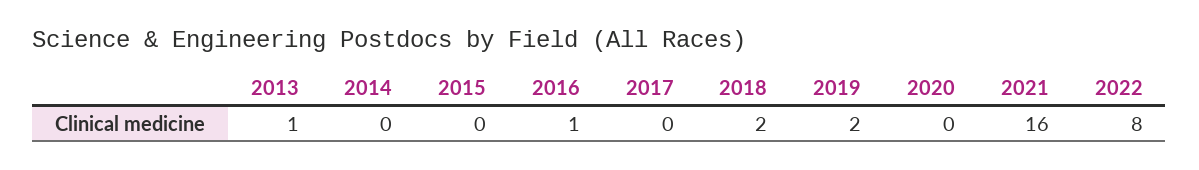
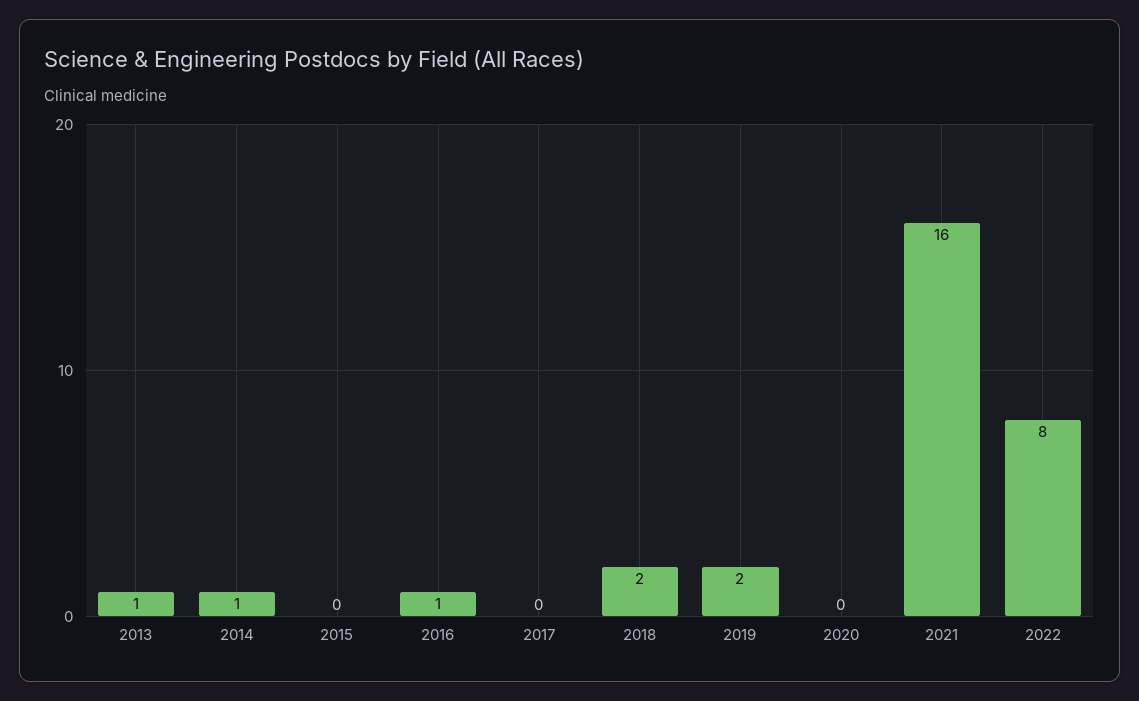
2014: 0 -> 1

